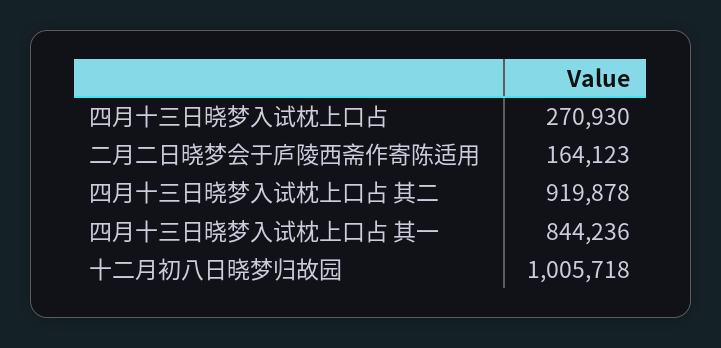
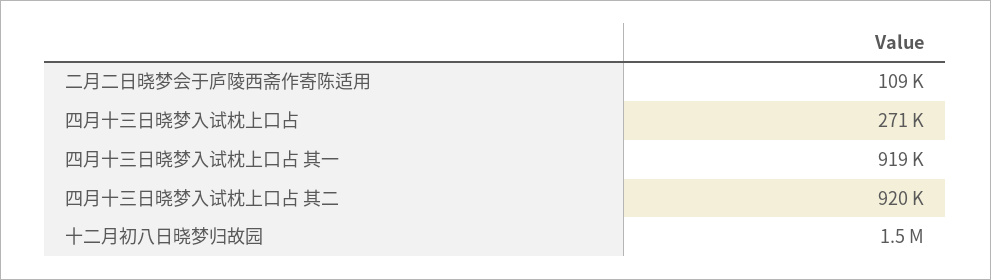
二月二日晓梦会于庐陵西斋作寄陈适用: 164123 -> 109000
四月十三日晓梦入试枕上口占 其一: 844236 -> 919000
十二月初八日晓梦归故园: 1005718 -> 1500000

